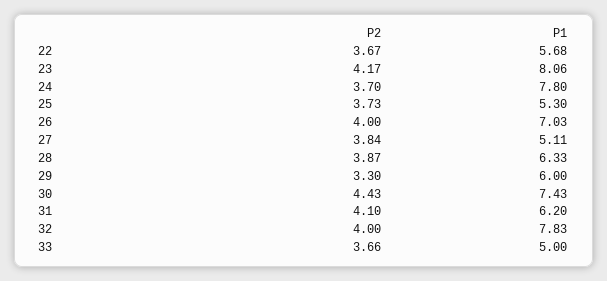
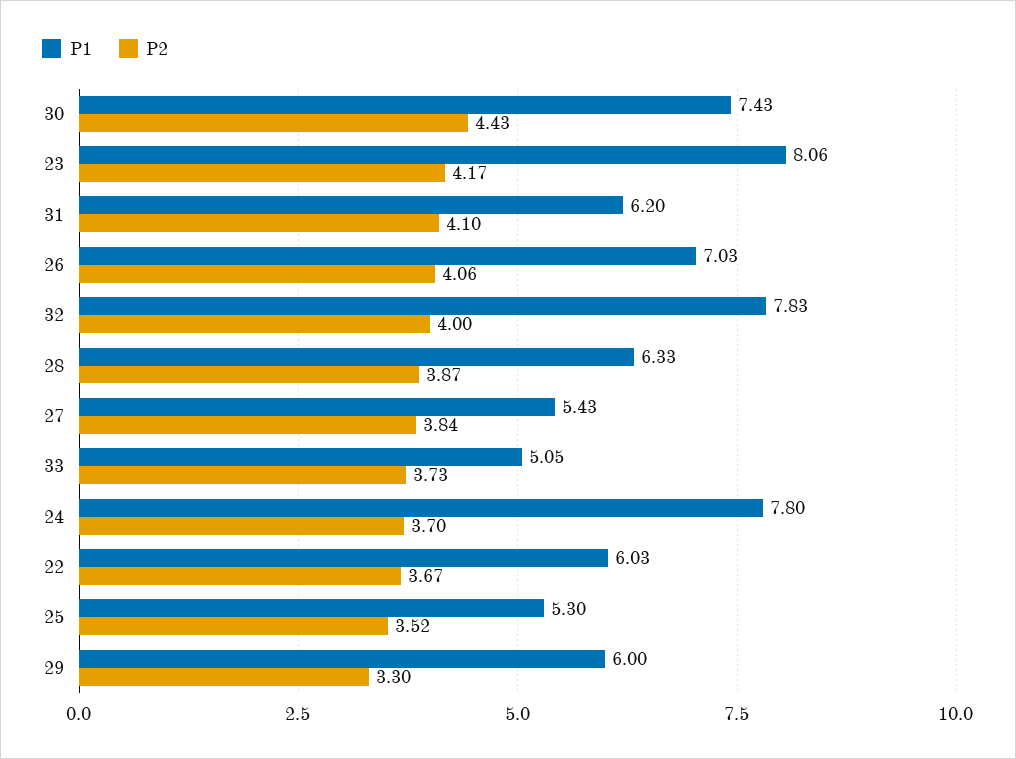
P1, 22: 5.68 -> 6.03
P2, 25: 3.73 -> 3.52
P2, 26: 4 -> 4.06
P1, 27: 5.11 -> 5.43
P2, 33: 3.66 -> 3.73
P1, 33: 5 -> 5.05

